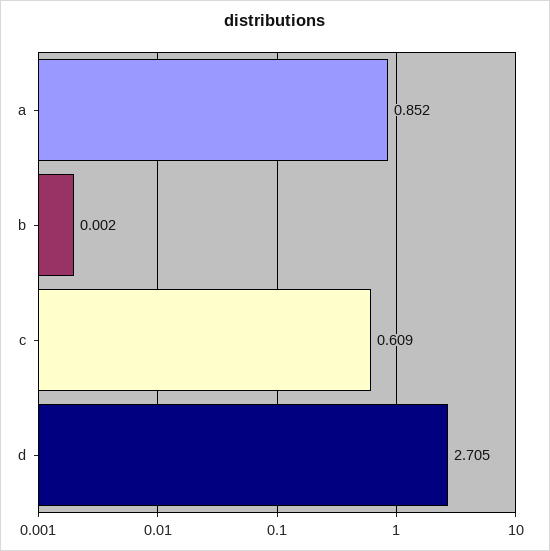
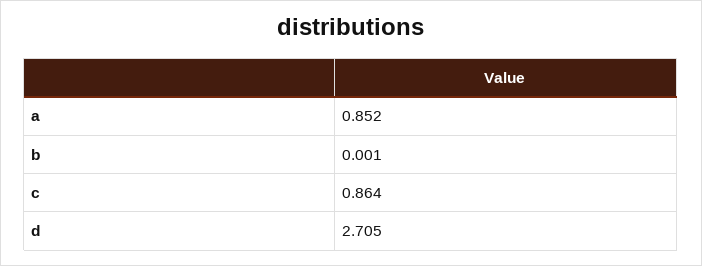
b: 0.002 -> 0.001
c: 0.609 -> 0.864

